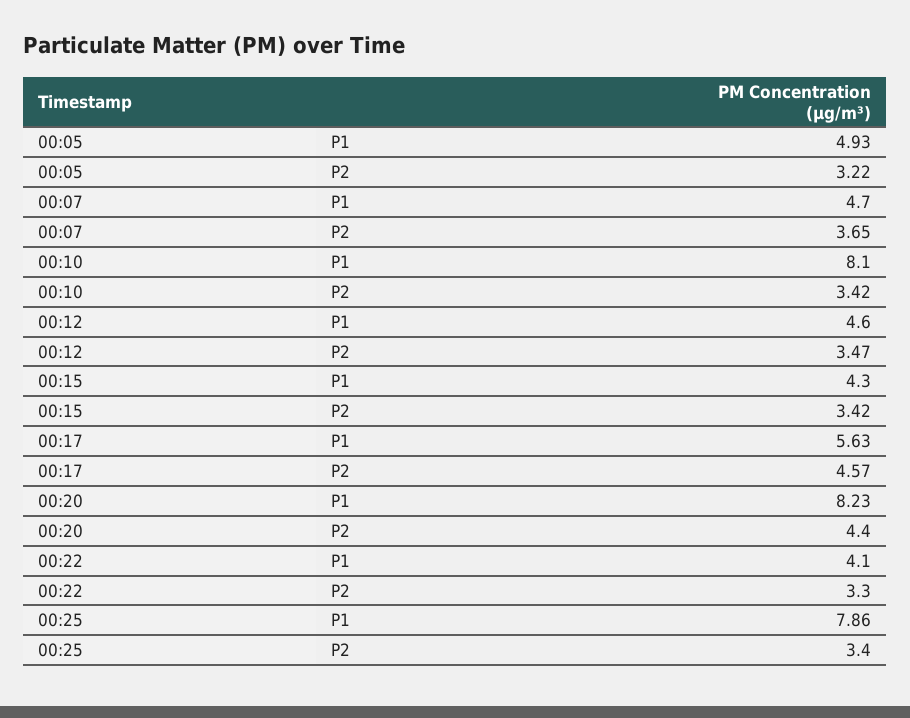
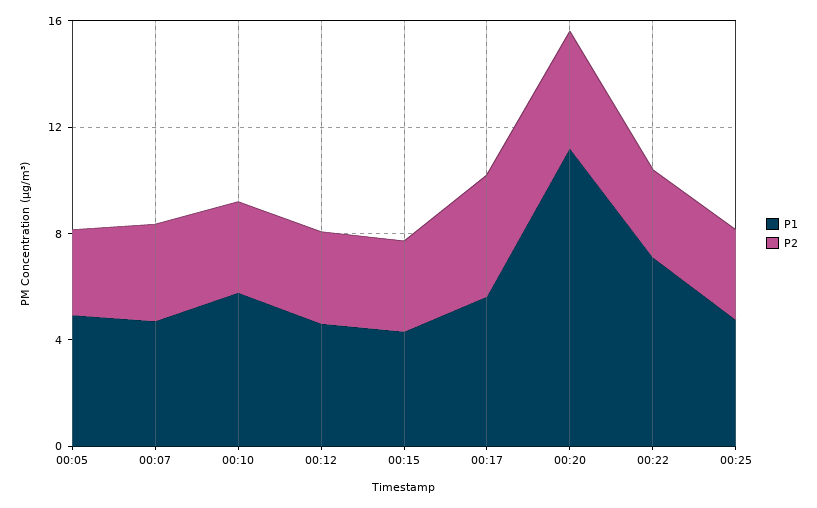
P1, 00:10: 8.1 -> 6
P1, 00:20: 8.23 -> 11
P1, 00:22: 4.1 -> 7
P1, 00:25: 7.86 -> 5

